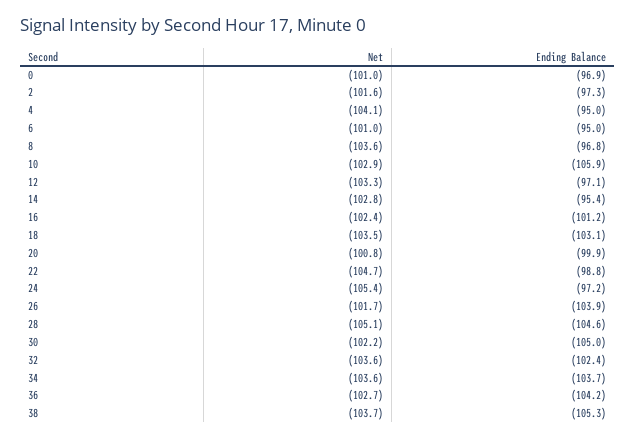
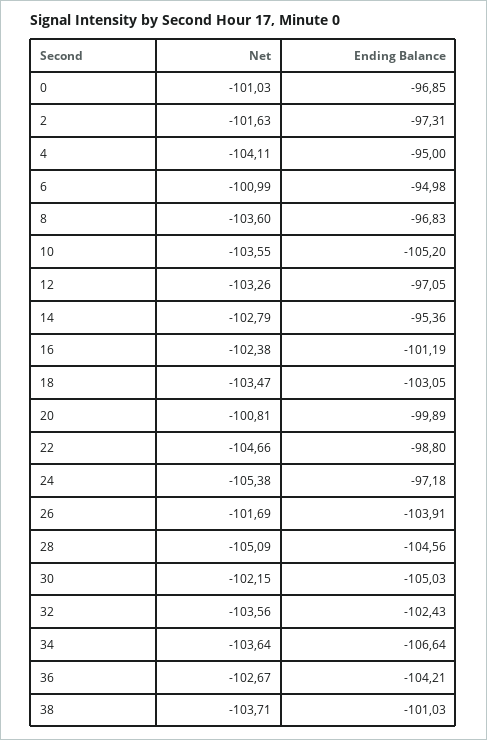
Net, 10: -102.9 -> -103.55
Ending Balance, 10: -105.9 -> -105.2
Ending Balance, 34: -103.7 -> -106.64
Ending Balance, 38: -105.3 -> -101.03

